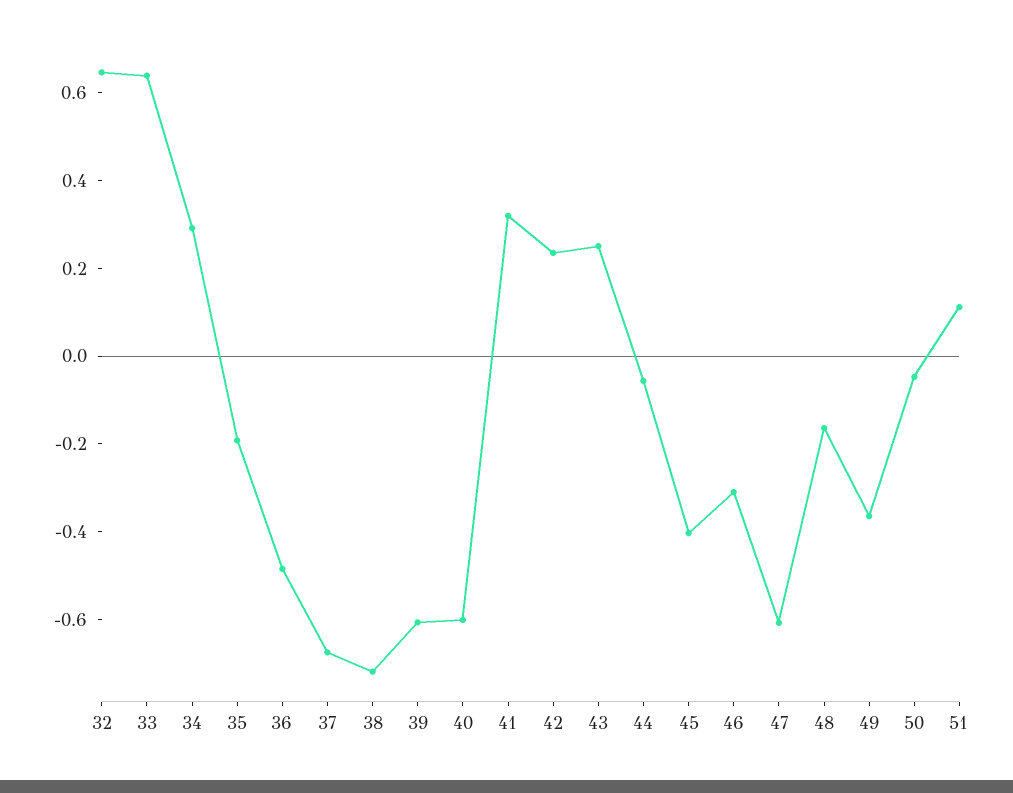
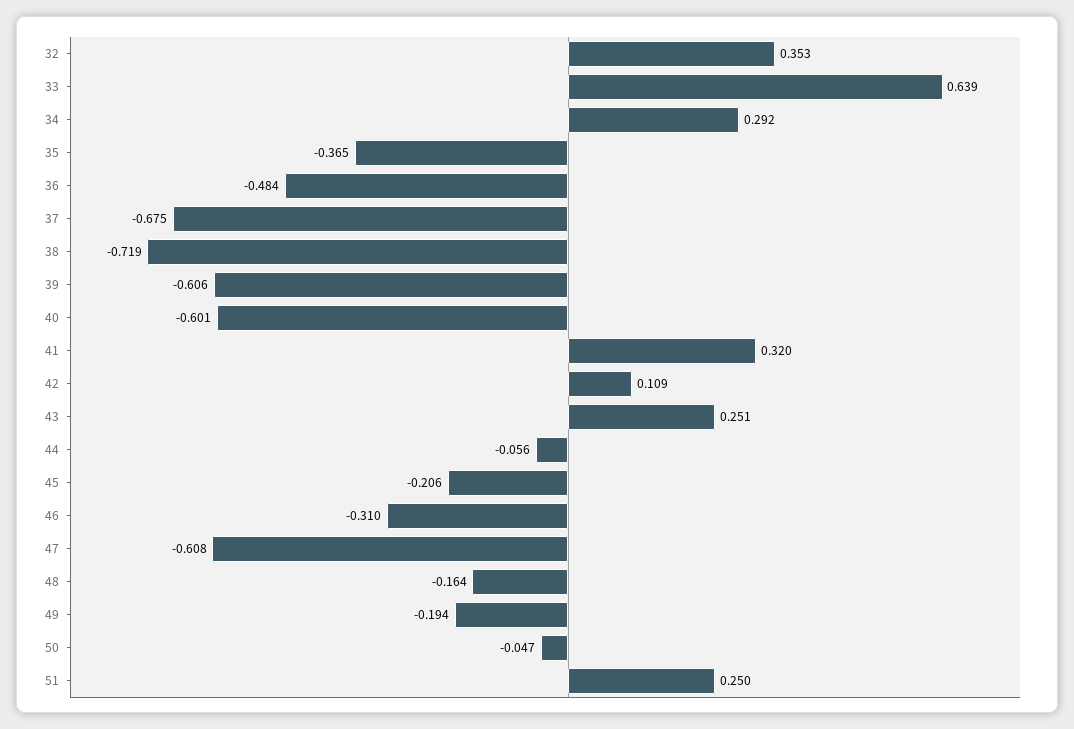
32: 0.65 -> 0.353
35: -0.2 -> -0.365
42: 0.25 -> 0.109
45: -0.4 -> -0.206
49: -0.35 -> -0.194
51: 0.1 -> 0.25

